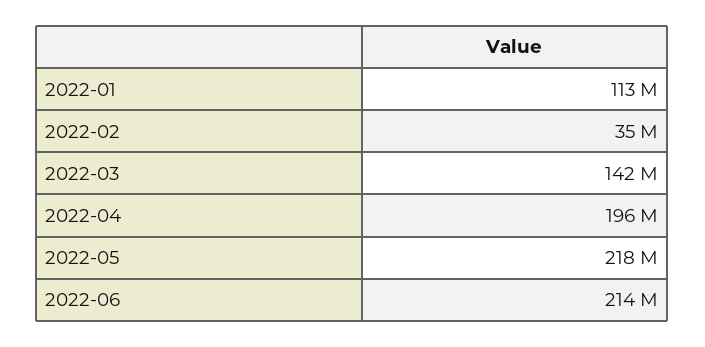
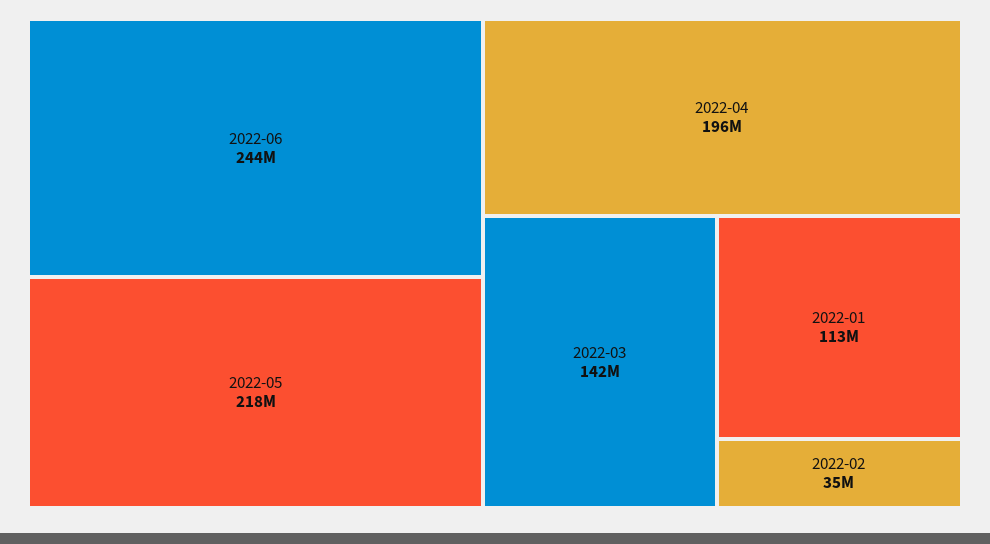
2022-06: 214000000 -> 244000000

